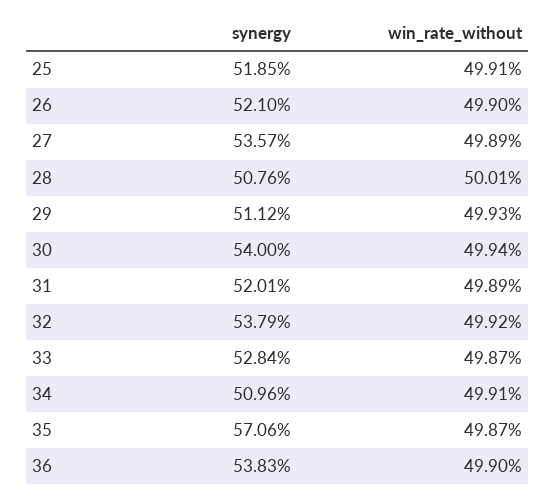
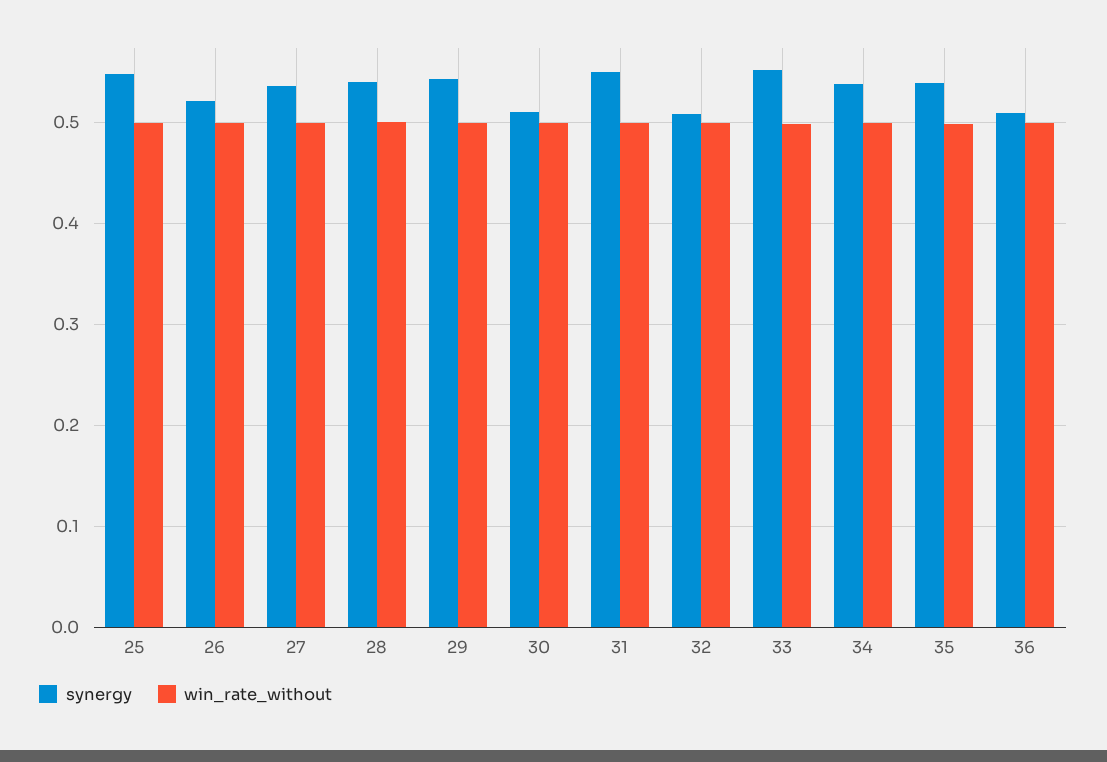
synergy, 25: 0.5185 -> 0.55
synergy, 28: 0.5076 -> 0.54
synergy, 29: 0.5112 -> 0.54
synergy, 30: 0.54 -> 0.51
synergy, 31: 0.5201 -> 0.55
synergy, 32: 0.5379 -> 0.51
synergy, 33: 0.5284 -> 0.55
synergy, 34: 0.5096 -> 0.54
synergy, 35: 0.5706 -> 0.54
synergy, 36: 0.5383 -> 0.51

